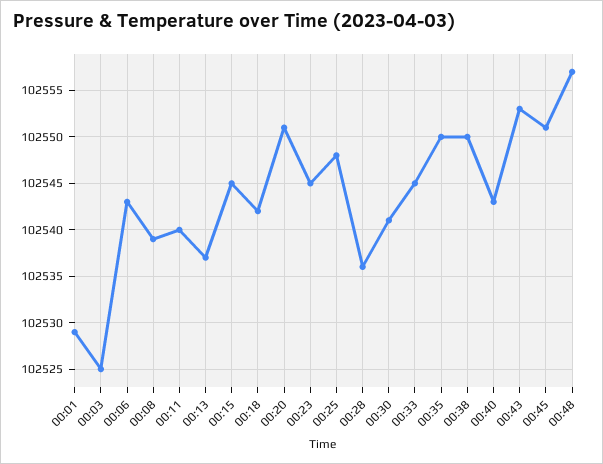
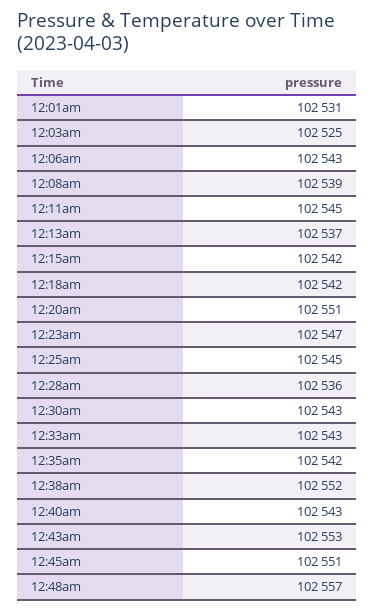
00:01: 102529 -> 102531
00:11: 102540 -> 102545
00:15: 102545 -> 102542
00:23: 102545 -> 102547
00:25: 102548 -> 102545
00:30: 102541 -> 102543
00:33: 102545 -> 102543
00:35: 102550 -> 102542
00:38: 102550 -> 102552

